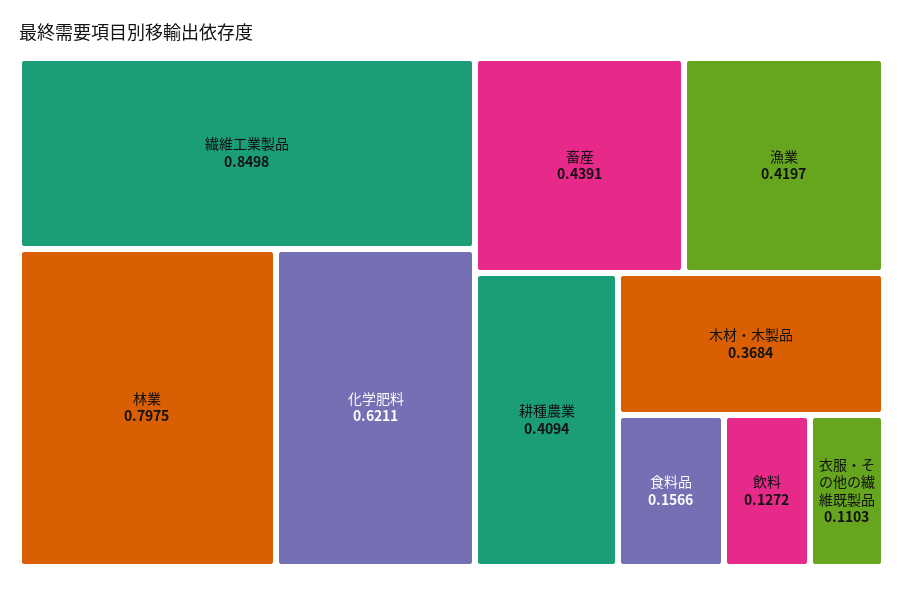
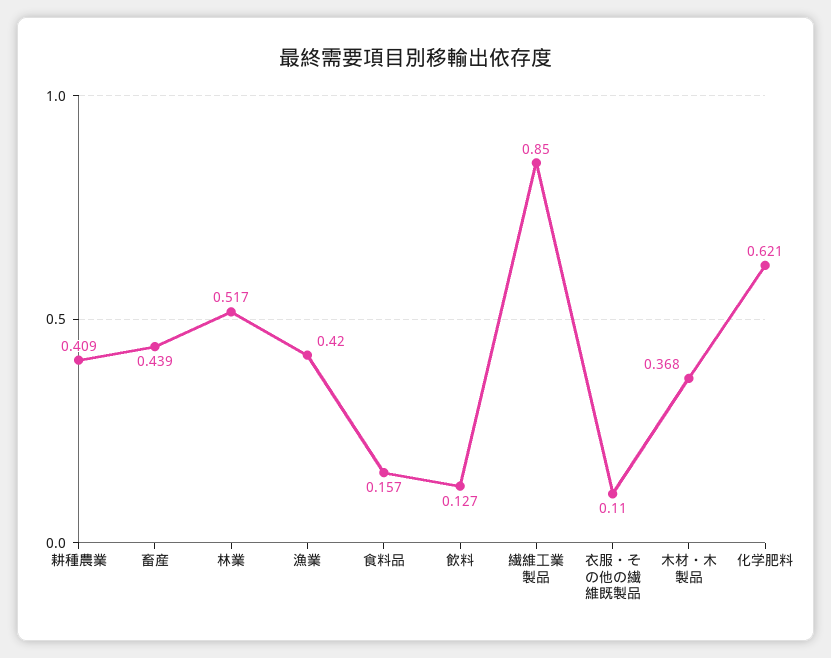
林業: 0.7975 -> 0.517

